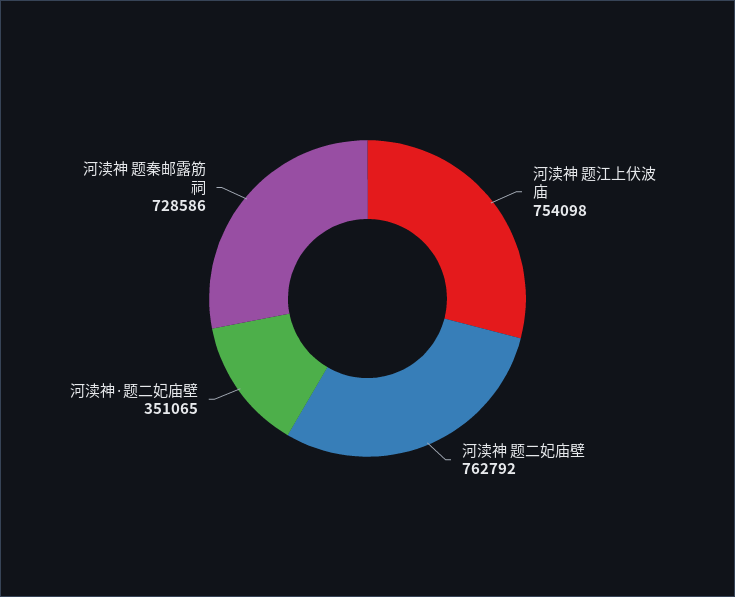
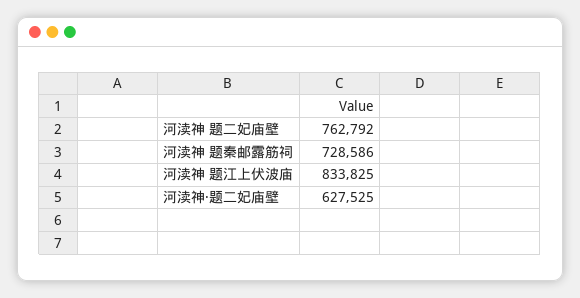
河渎神 题江上伏波庙: 754098 -> 833825
河渎神·题二妃庙壁: 351065 -> 627525

